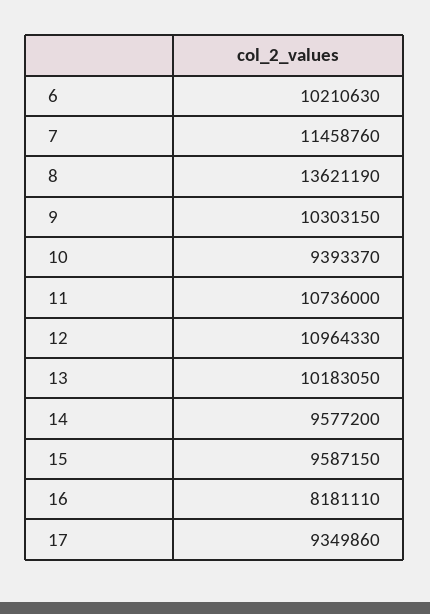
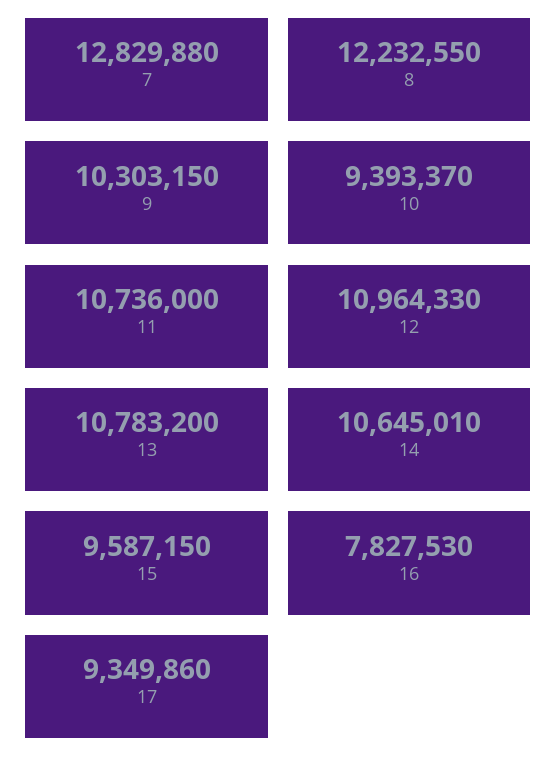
6: 10210630 -> none
7: 11458760 -> 12829880
8: 13621190 -> 12232550
13: 10183050 -> 10783200
14: 9577200 -> 10645010
16: 8181110 -> 7827530

